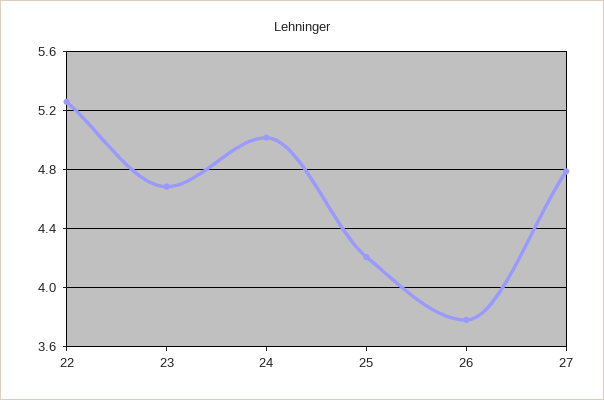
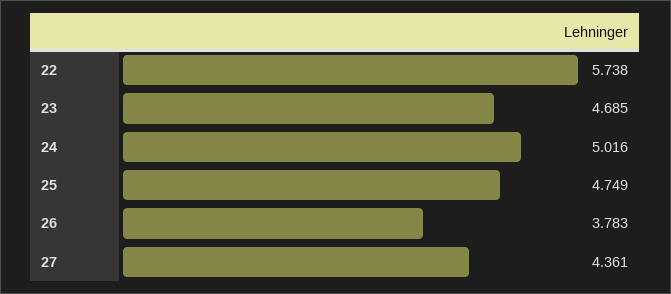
22: 5.25 -> 5.738
25: 4.2 -> 4.749
27: 4.8 -> 4.361

